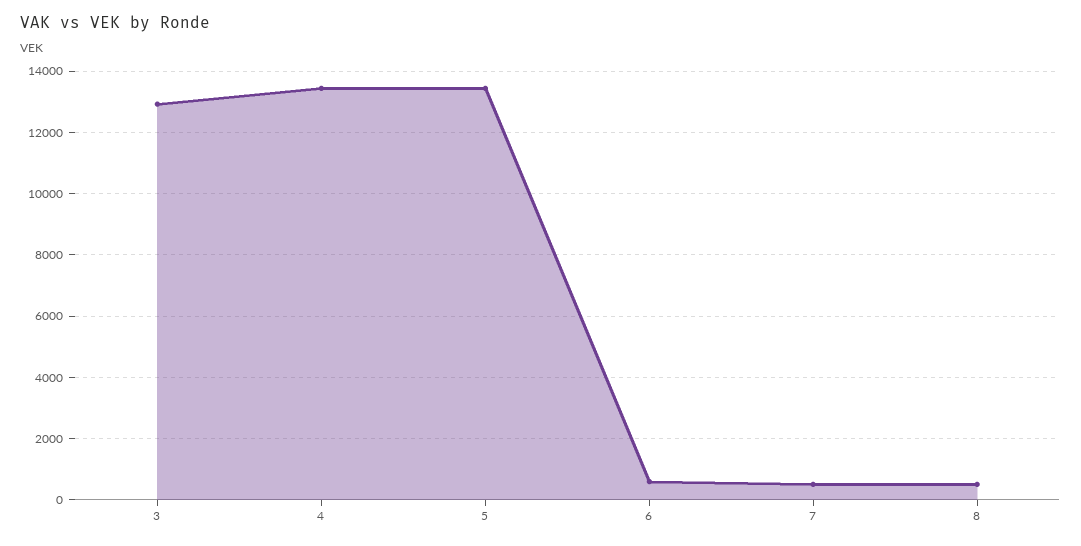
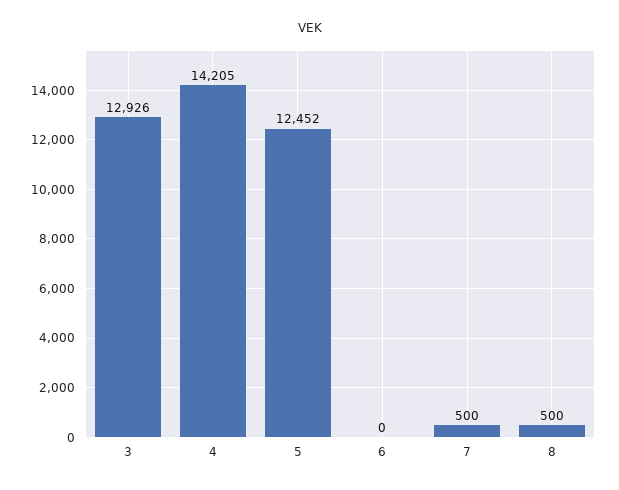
4: 13400 -> 14205
5: 13400 -> 12452
6: 600 -> 0

